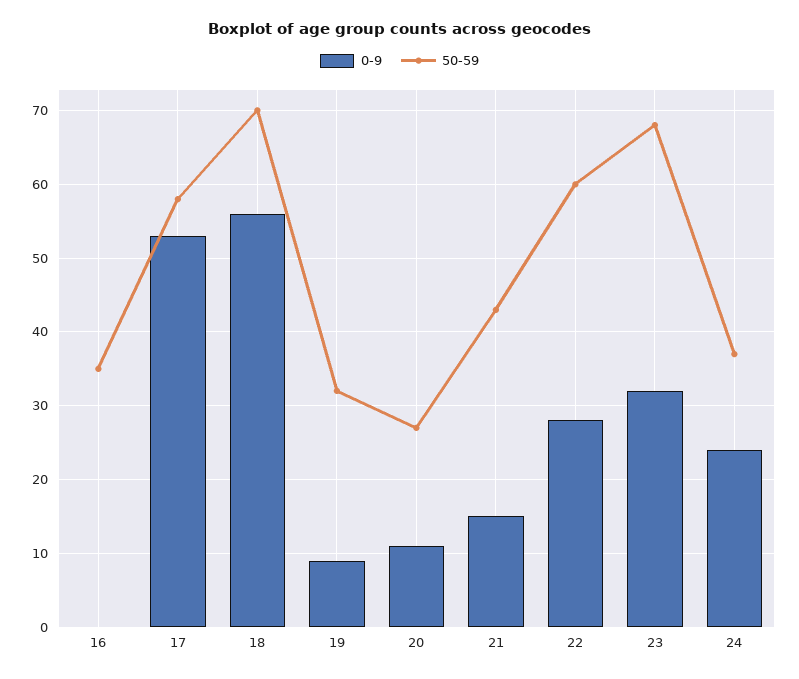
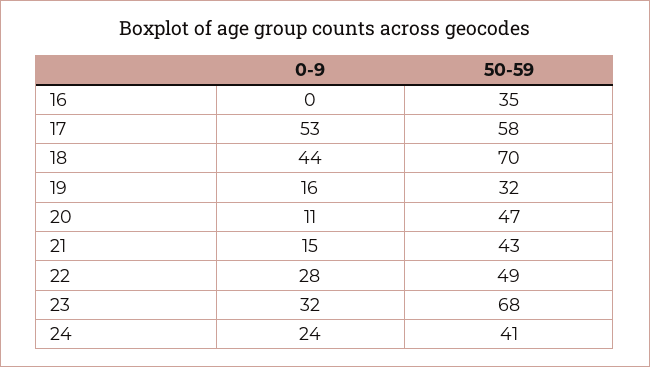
0-9, 18: 56 -> 44
0-9, 19: 9 -> 16
50-59, 20: 27 -> 47
50-59, 22: 60 -> 49
50-59, 24: 37 -> 41

